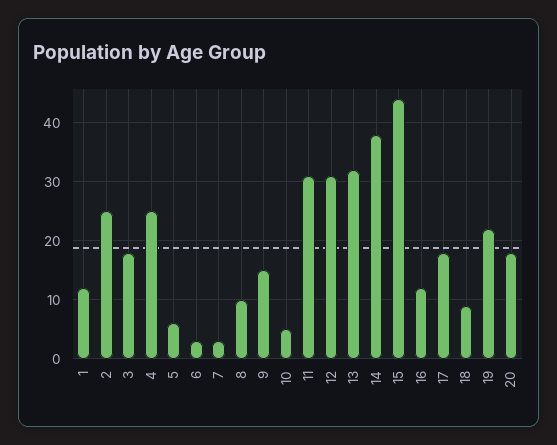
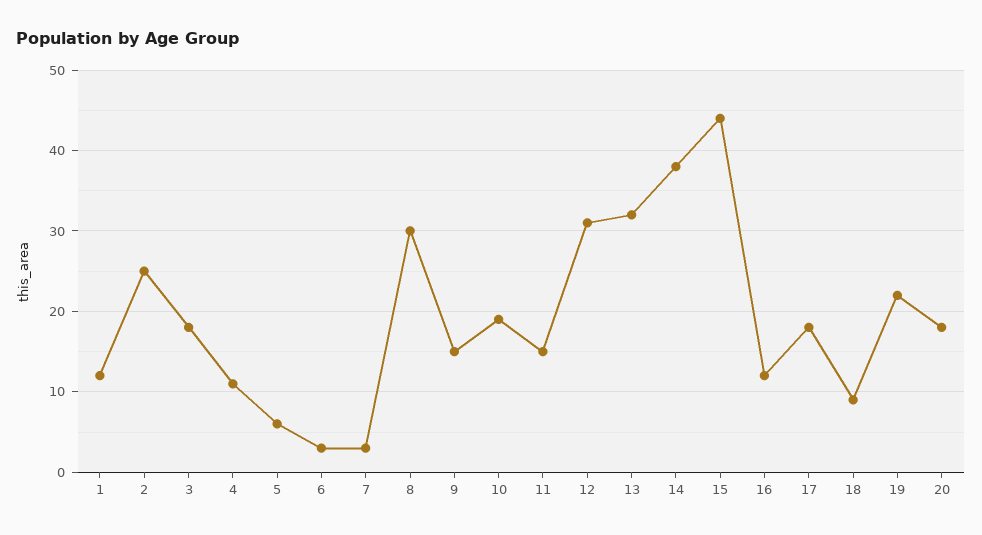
4: 25 -> 11
8: 10 -> 30
10: 5 -> 19
11: 30 -> 15

